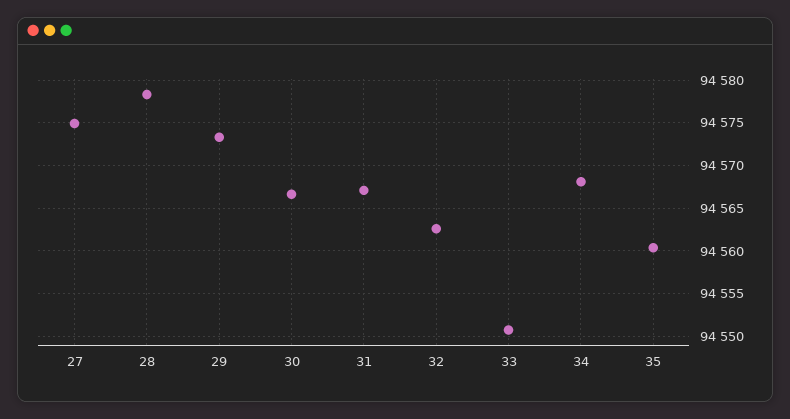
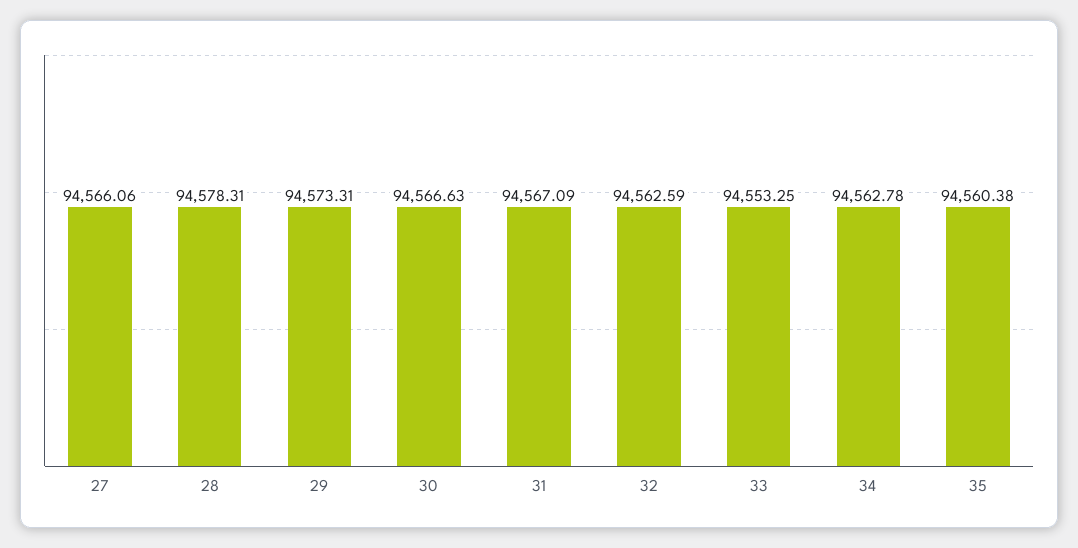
27: 94575 -> 94566.06
33: 94551 -> 94553.25
34: 94568 -> 94562.78

